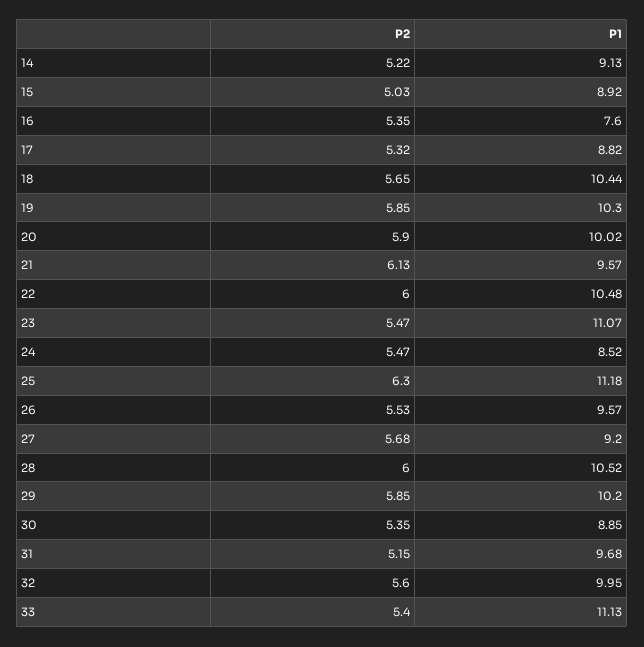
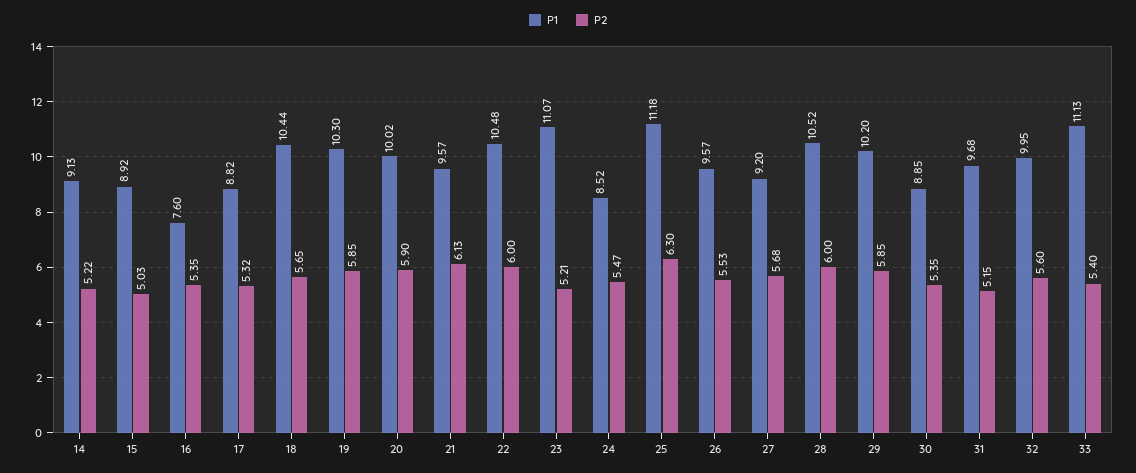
P2, 23: 5.47 -> 5.21

